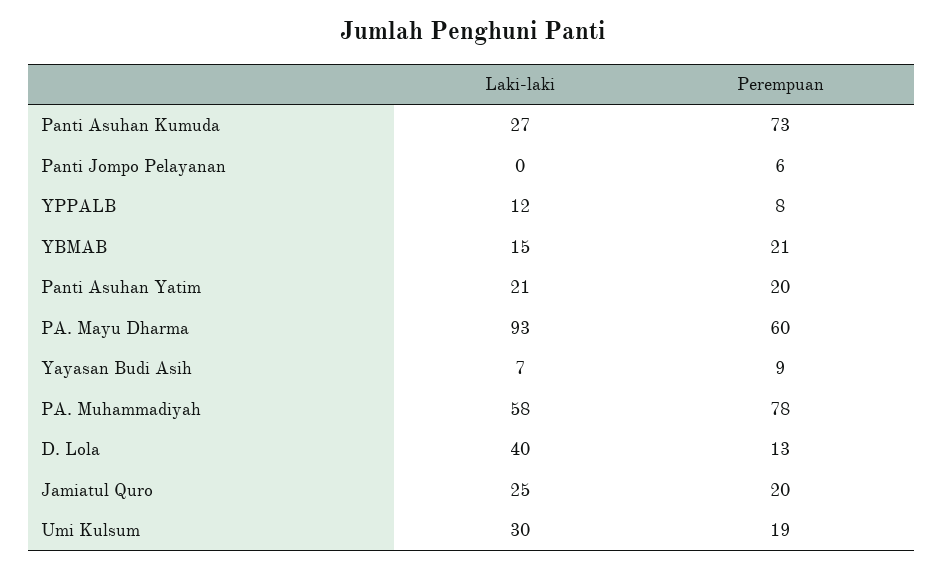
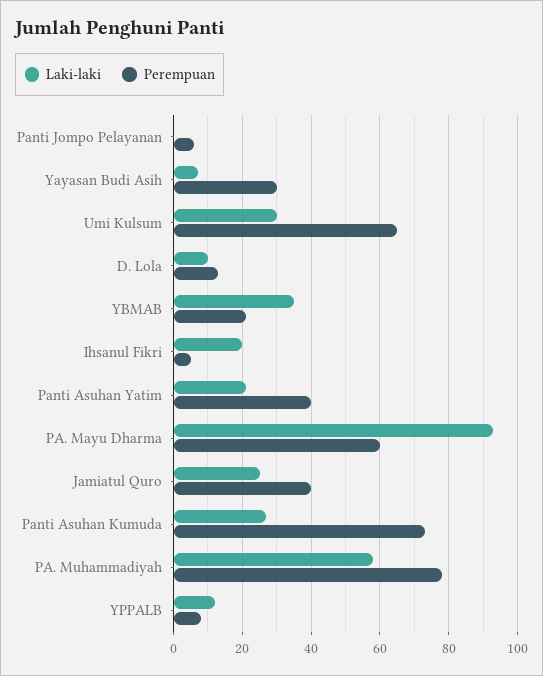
Laki-laki, YBMAB: 15 -> 35
Perempuan, Panti Asuhan Yatim: 20 -> 40
Perempuan, Yayasan Budi Asih: 9 -> 30
Laki-laki, D. Lola: 40 -> 10
Perempuan, Jamiatul Quro: 20 -> 40
Perempuan, Umi Kulsum: 19 -> 65
Laki-laki, Ihsanul Fikri: none -> 20
Perempuan, Ihsanul Fikri: none -> 5

